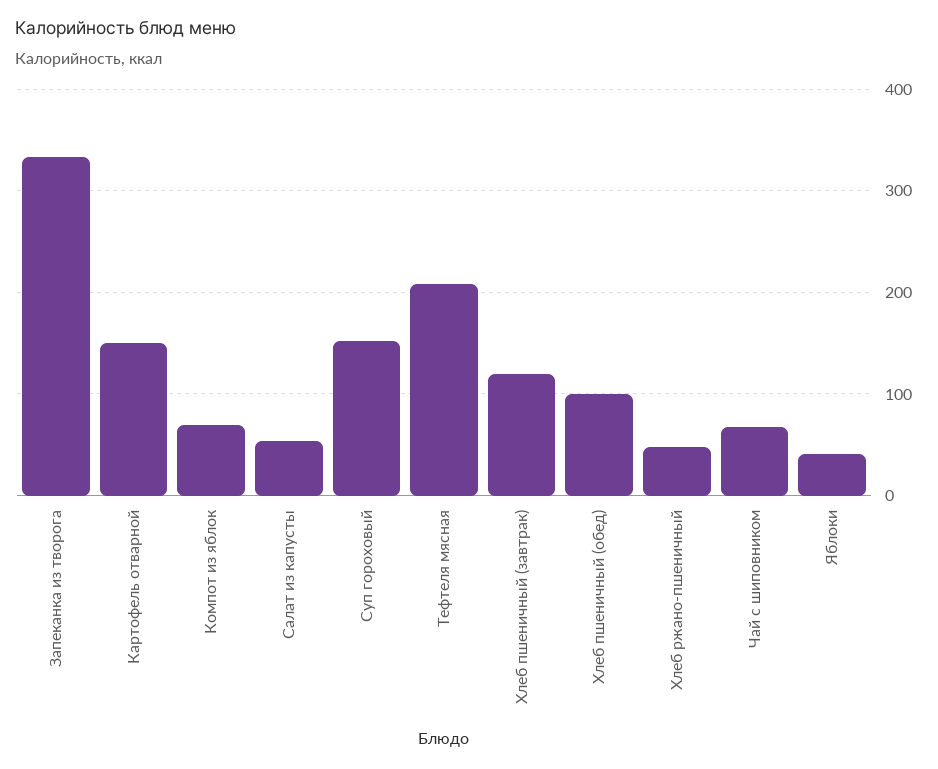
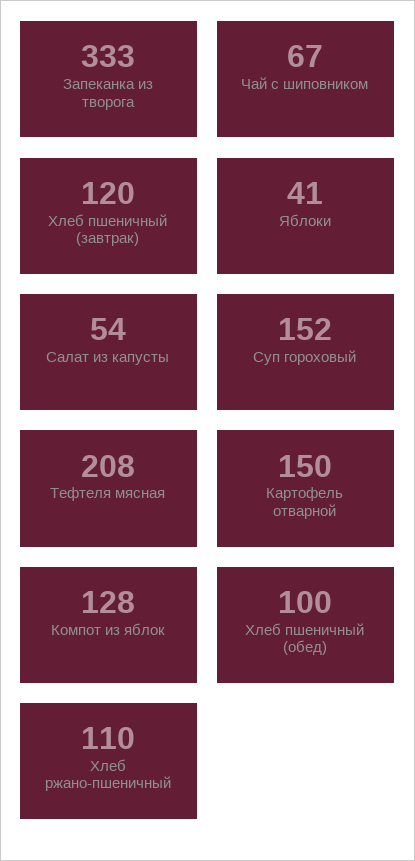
Компот из яблок: 70 -> 128
Хлеб ржано-пшеничный: 50 -> 110

